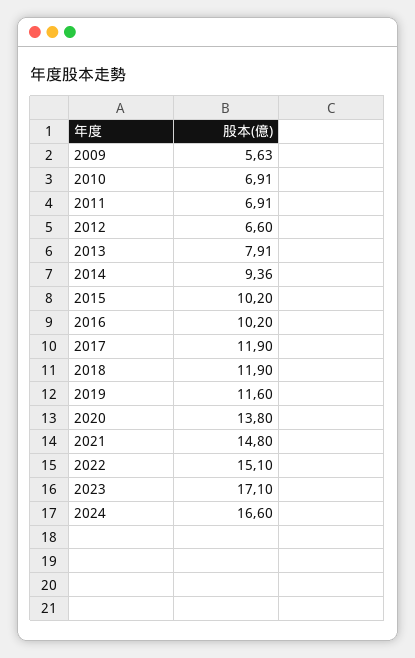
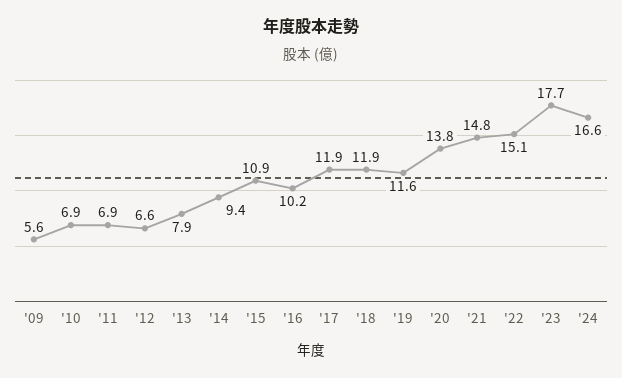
2015: 10.2 -> 10.9
2023: 17.1 -> 17.7

